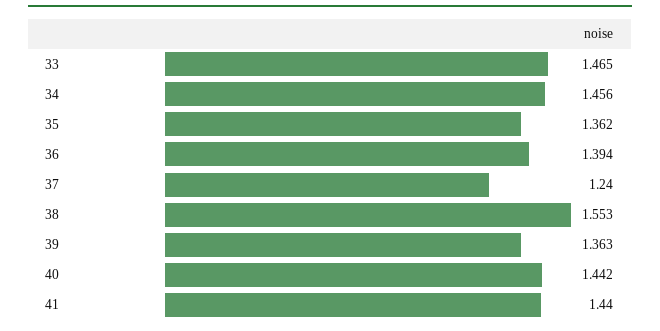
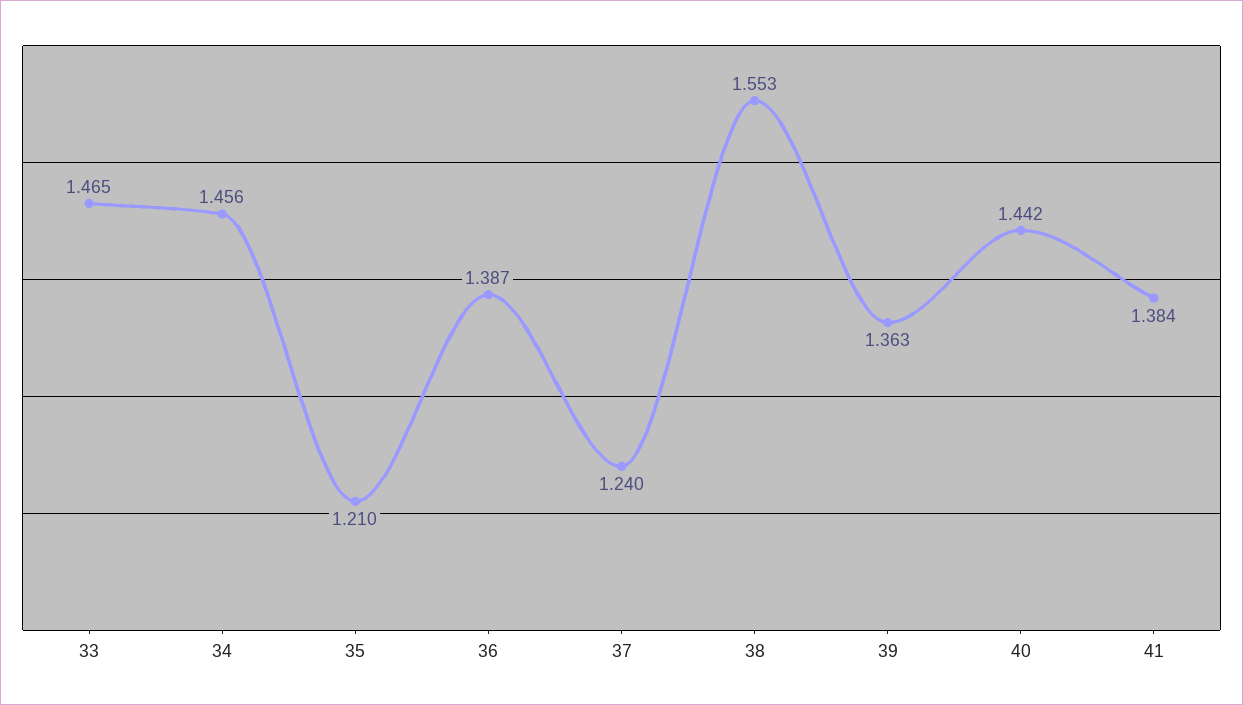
35: 1.362 -> 1.21
36: 1.394 -> 1.387
41: 1.44 -> 1.384

